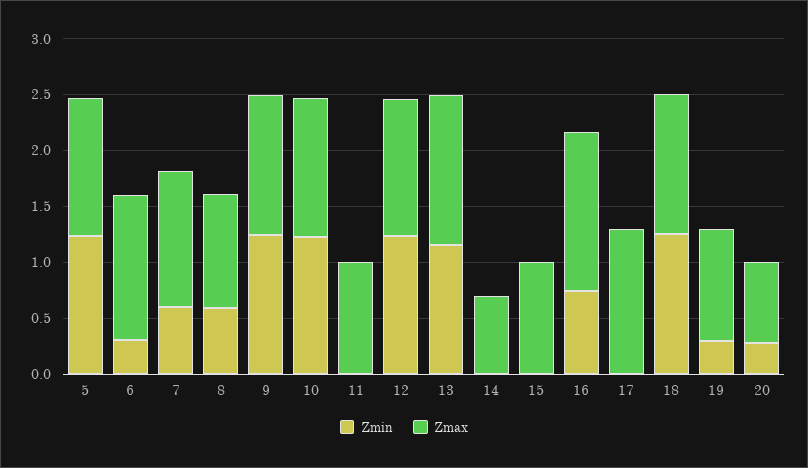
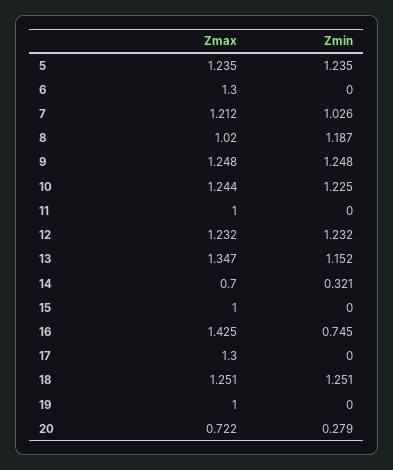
Zmin, 6: 0.3 -> 0
Zmin, 7: 0.6 -> 1.026
Zmin, 8: 0.6 -> 1.187
Zmin, 14: 0 -> 0.321
Zmin, 19: 0.3 -> 0

